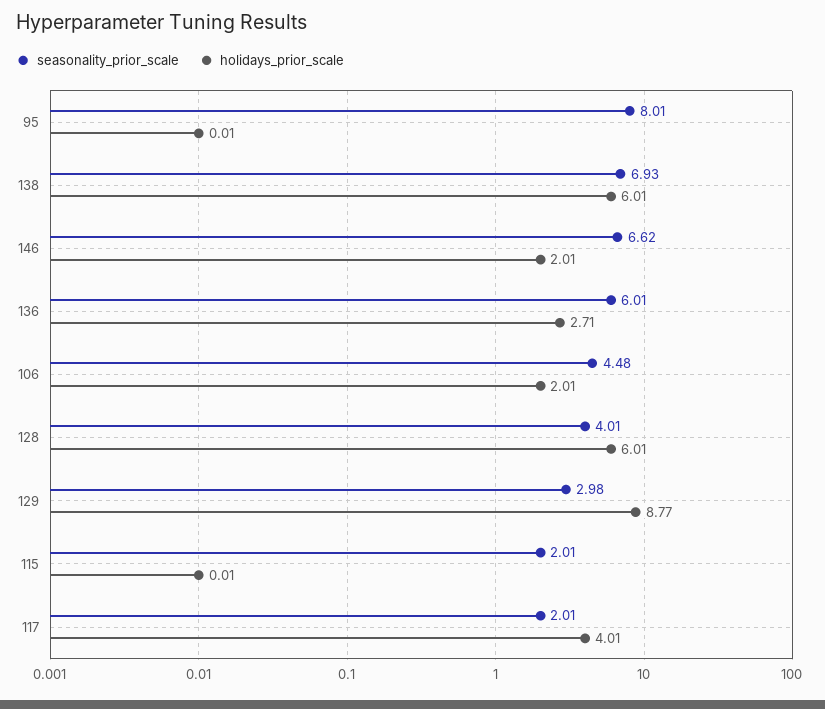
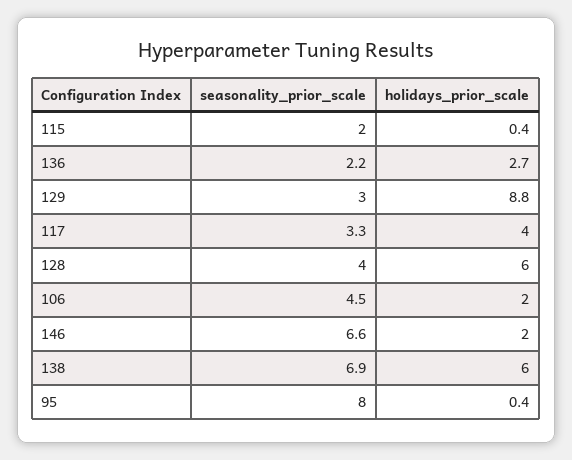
holidays_prior_scale, 95: 0.01 -> 0.4
seasonality_prior_scale, 136: 6.01 -> 2.2
holidays_prior_scale, 115: 0.01 -> 0.4
seasonality_prior_scale, 117: 2.01 -> 3.3

